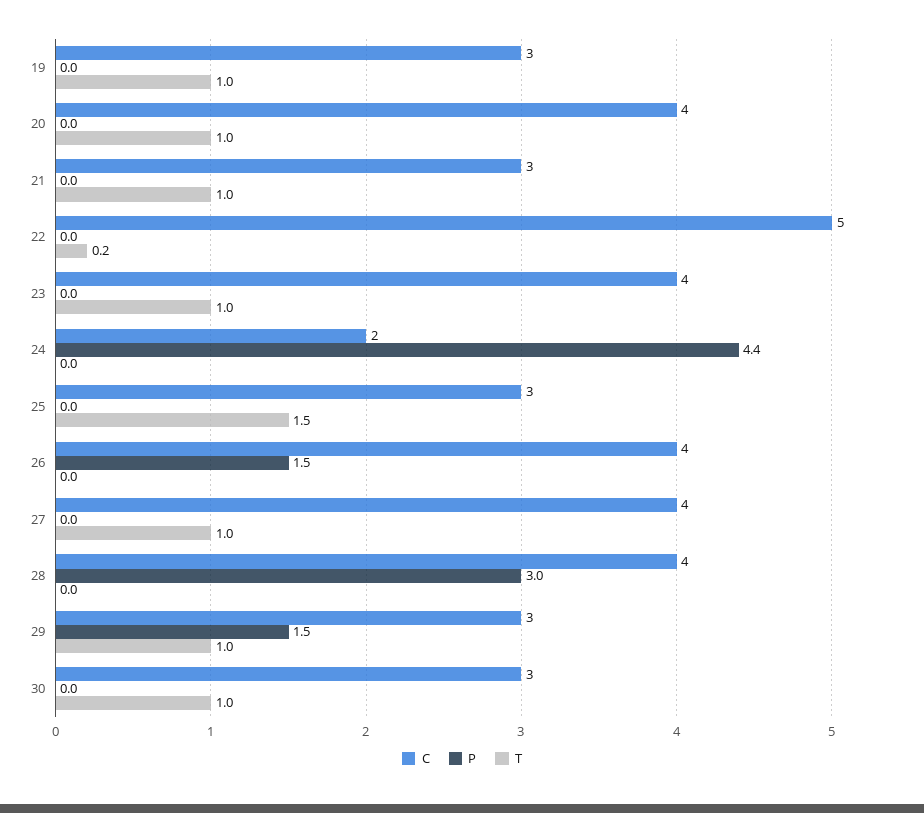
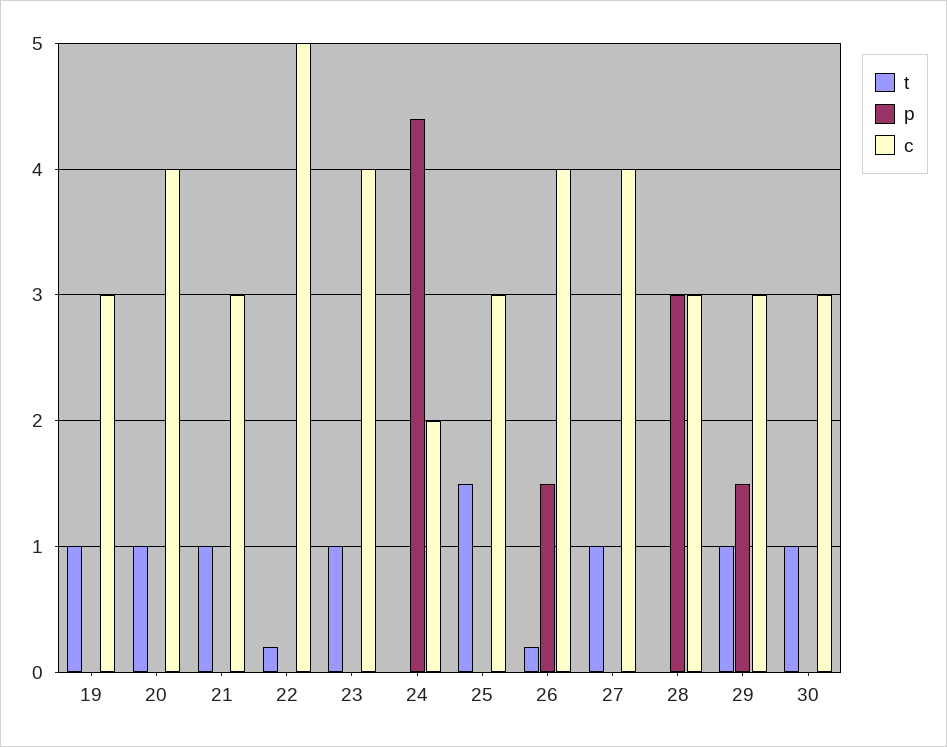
T, 26: 0 -> 0.2
C, 28: 4 -> 3

